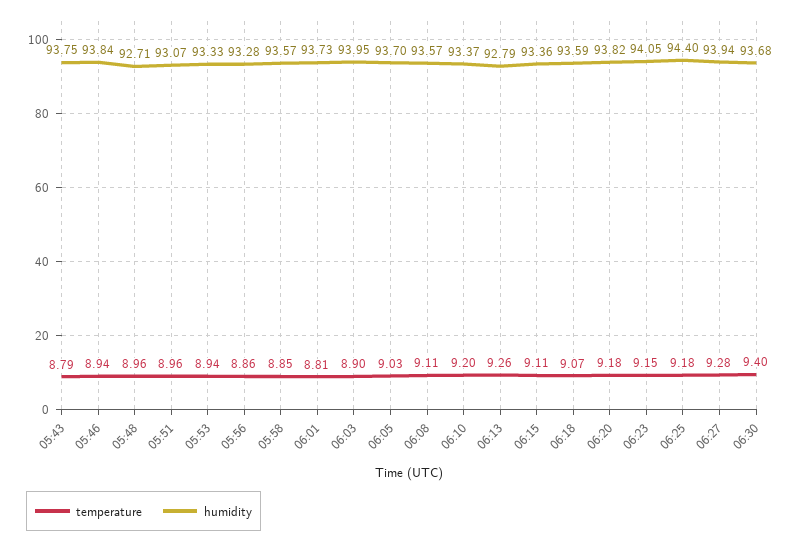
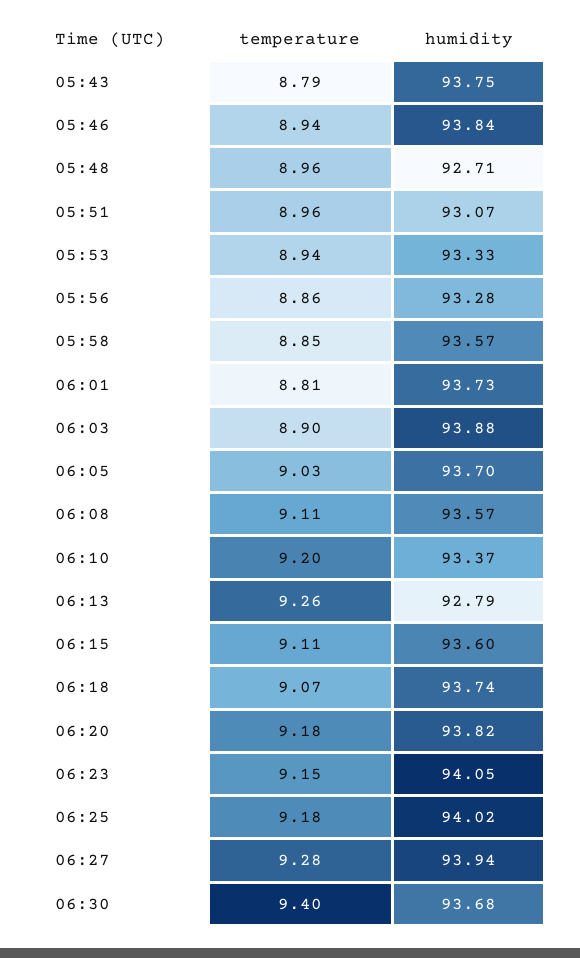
humidity, 06:03: 93.95 -> 93.88
humidity, 06:15: 93.36 -> 93.6
humidity, 06:18: 93.59 -> 93.74
humidity, 06:25: 94.4 -> 94.02

